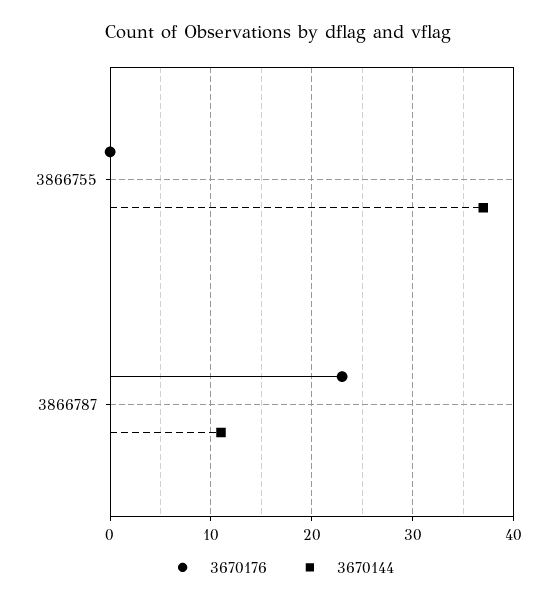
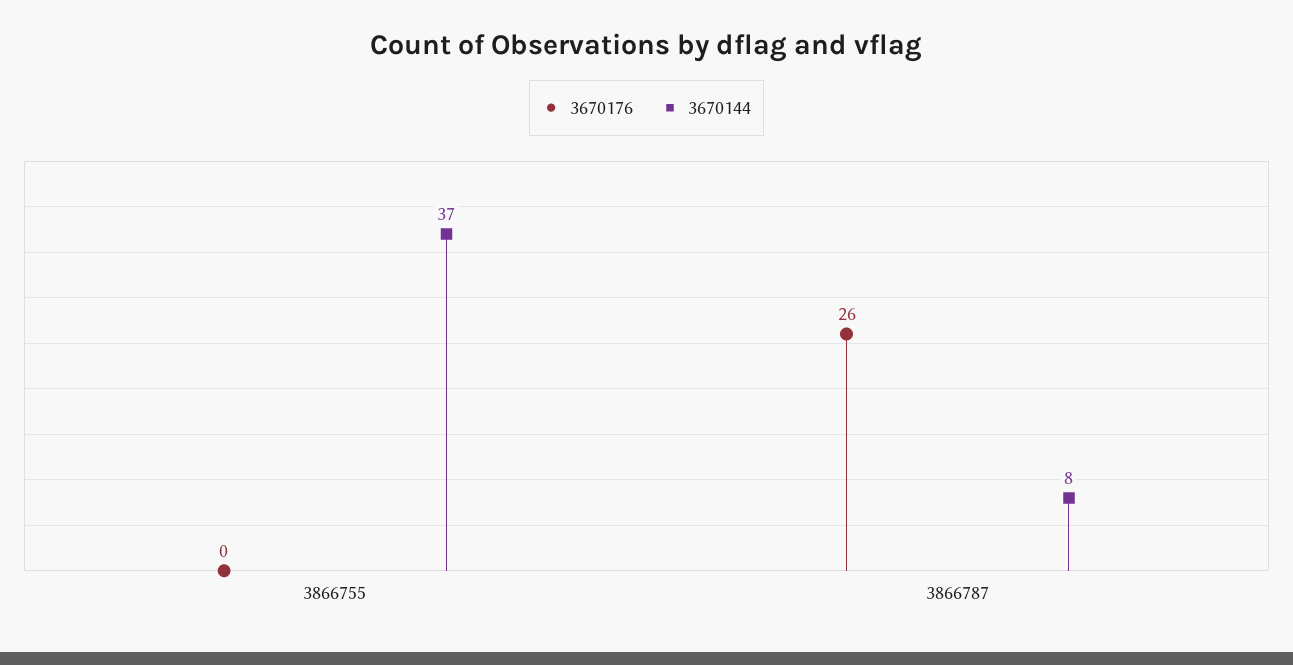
3670176, 3866787: 23 -> 26
3670144, 3866787: 11 -> 8

